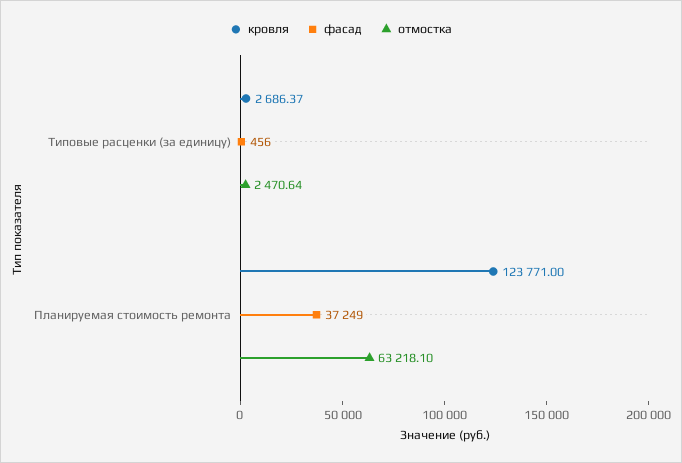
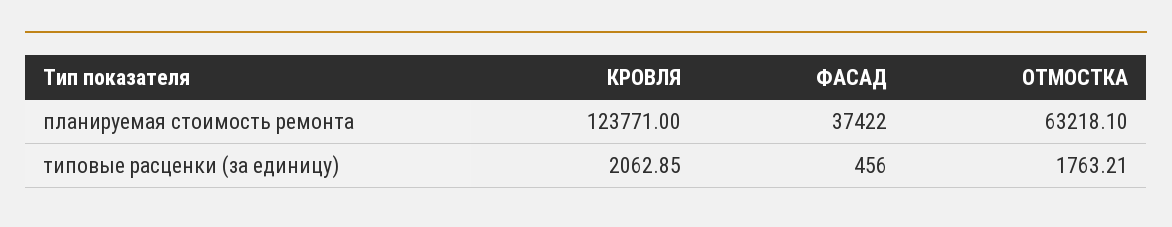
кровля, Типовые расценки (за единицу): 2686.37 -> 2062.85
отмостка, Типовые расценки (за единицу): 2470.64 -> 1763.21
фасад, Планируемая стоимость ремонта: 37249 -> 37422

